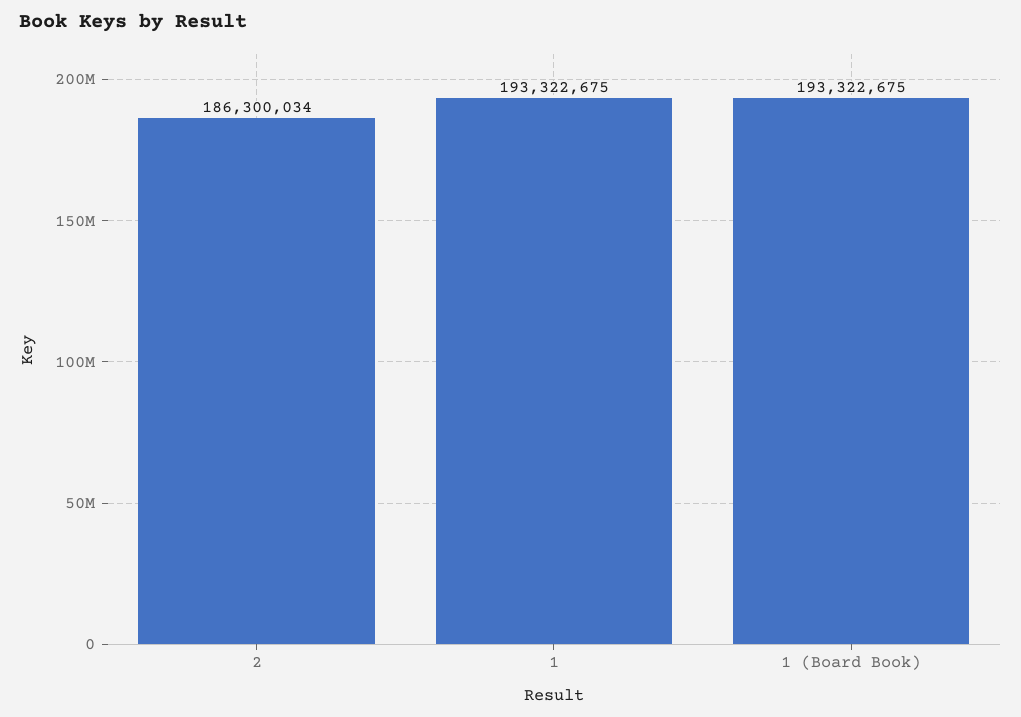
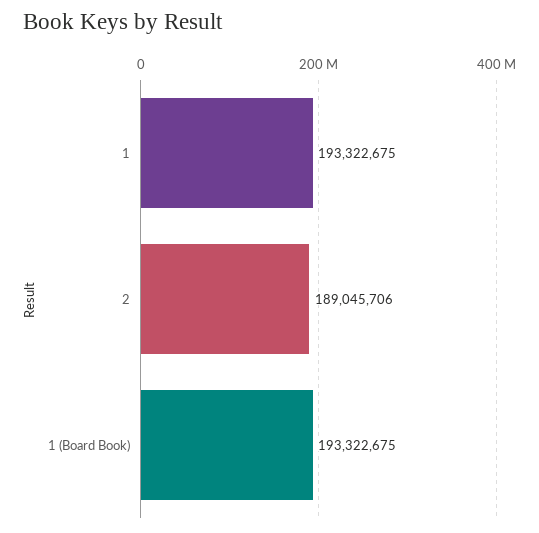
2: 186300034 -> 189045706

